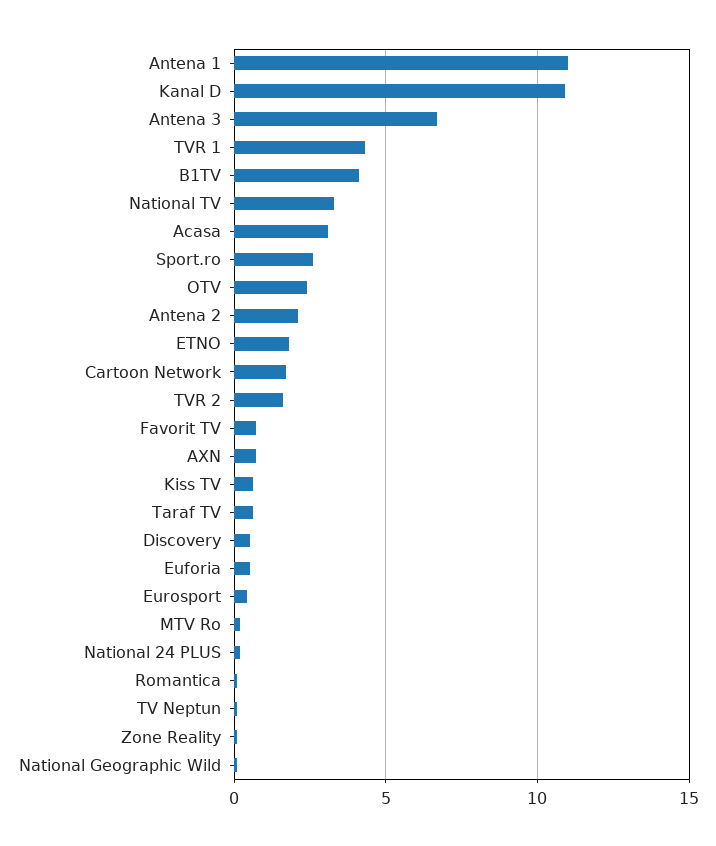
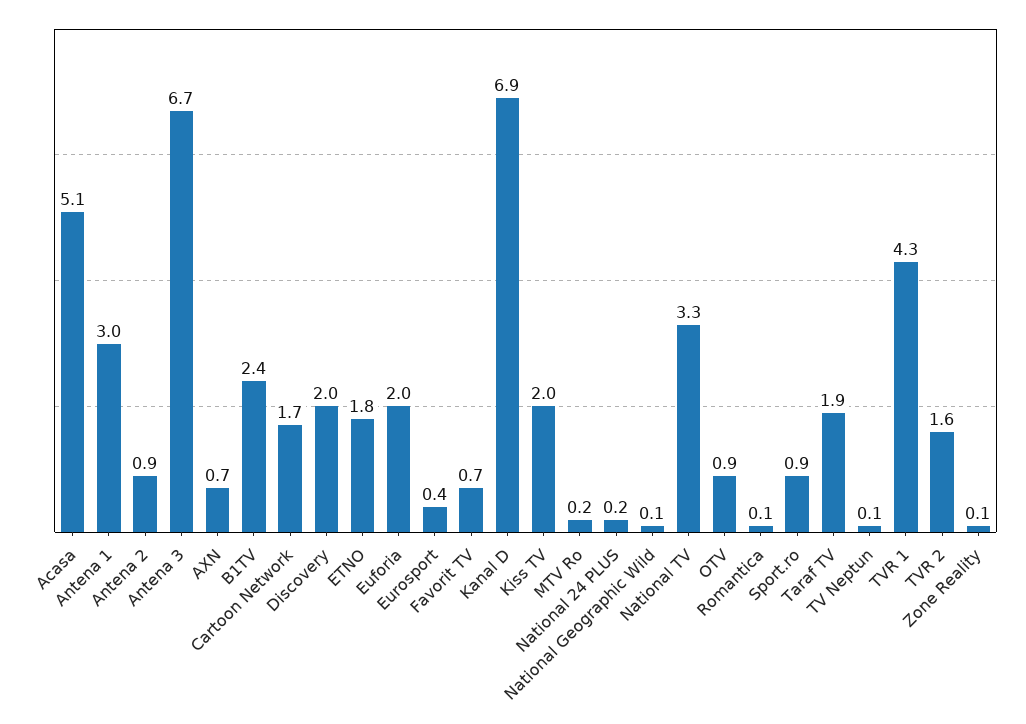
Antena 1: 11 -> 3
Kanal D: 11 -> 6.9
B1TV: 4 -> 2.4
Acasa: 3 -> 5.1
Sport.ro: 2.5 -> 0.9
OTV: 2.5 -> 0.9
Antena 2: 2 -> 0.9
Kiss TV: 0.5 -> 2
Taraf TV: 0.5 -> 1.9
Discovery: 0.5 -> 2
Euforia: 0.5 -> 2

